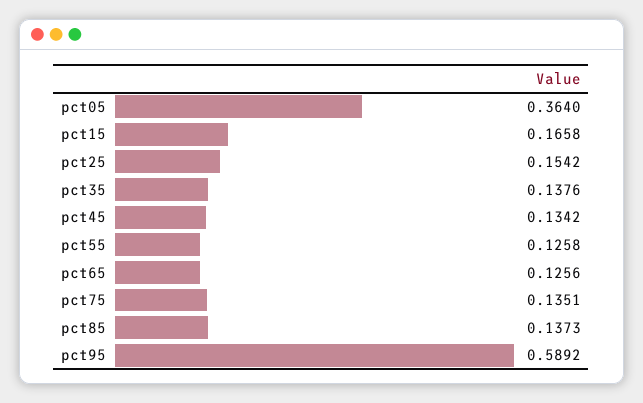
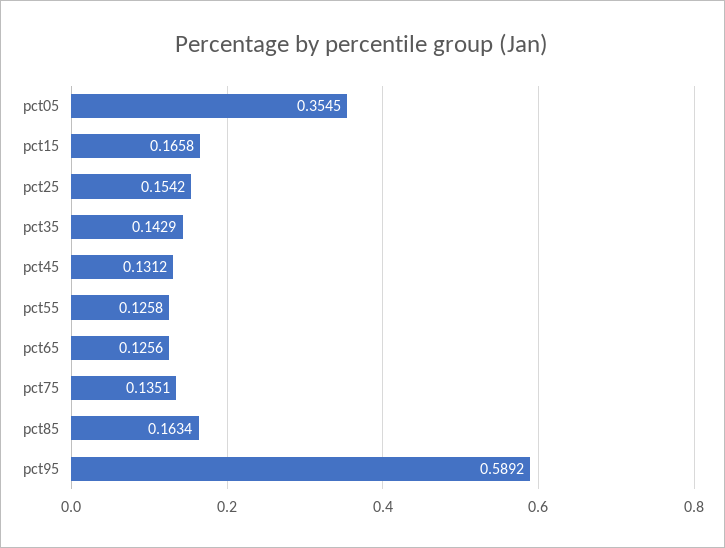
pct05: 0.364 -> 0.3545
pct35: 0.1376 -> 0.1429
pct45: 0.1342 -> 0.1312
pct85: 0.1373 -> 0.1634

